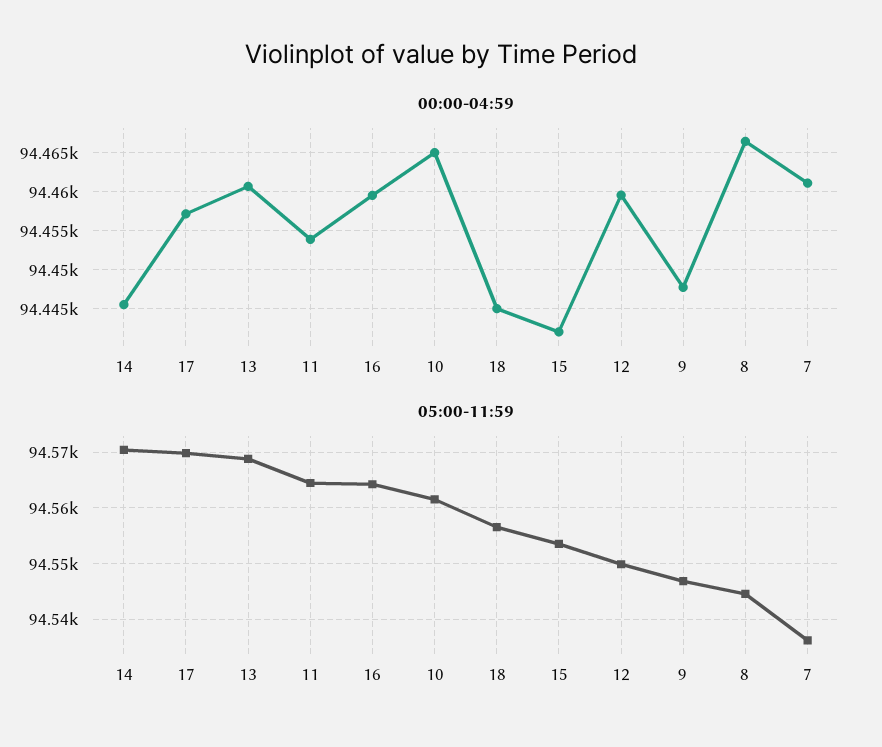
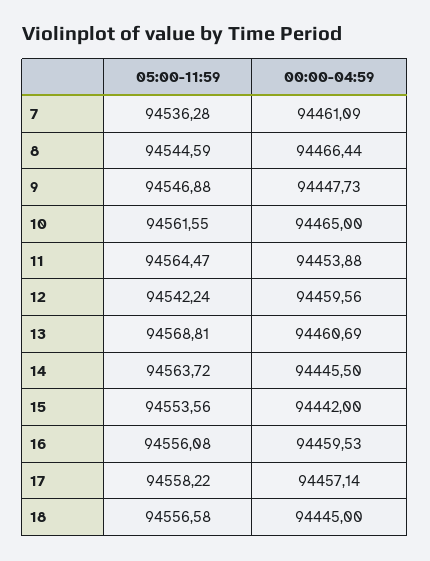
05:00-11:59, 14: 94570 -> 94563.72
05:00-11:59, 17: 94570 -> 94558.22
05:00-11:59, 16: 94564 -> 94556.08
05:00-11:59, 12: 94550 -> 94542.24

